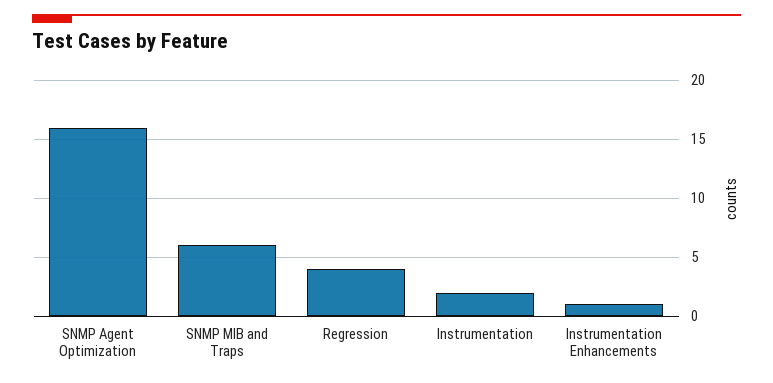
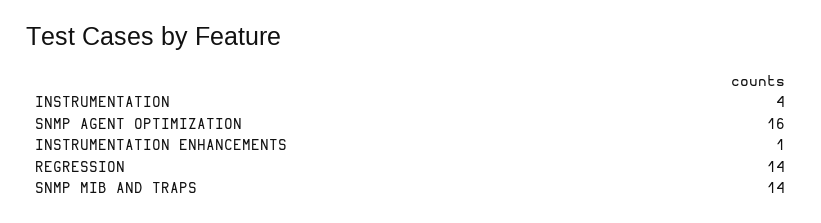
SNMP MIB and Traps: 6 -> 14
Regression: 4 -> 14
Instrumentation: 2 -> 4

